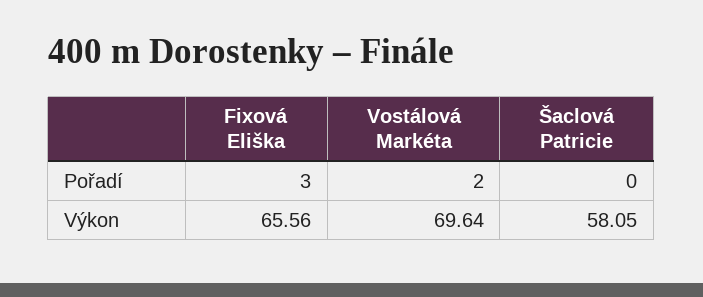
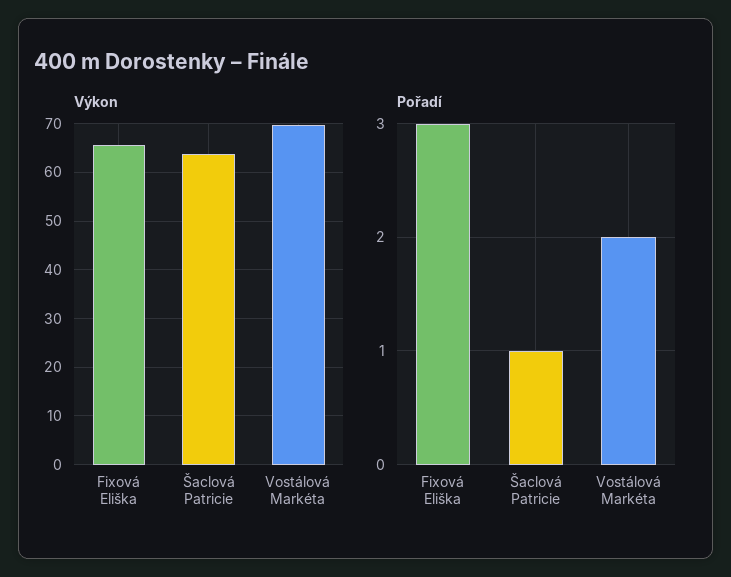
Pořadí, Šaclová Patricie: 0 -> 1
Výkon, Šaclová Patricie: 58.05 -> 64

